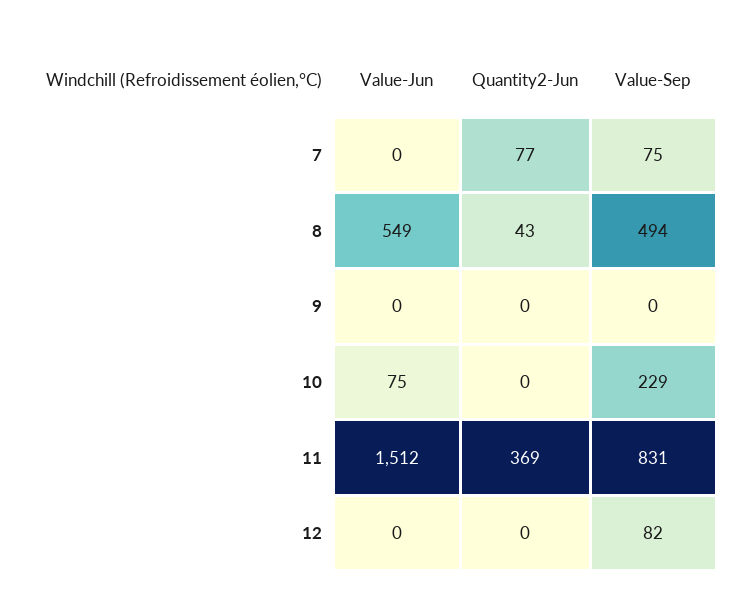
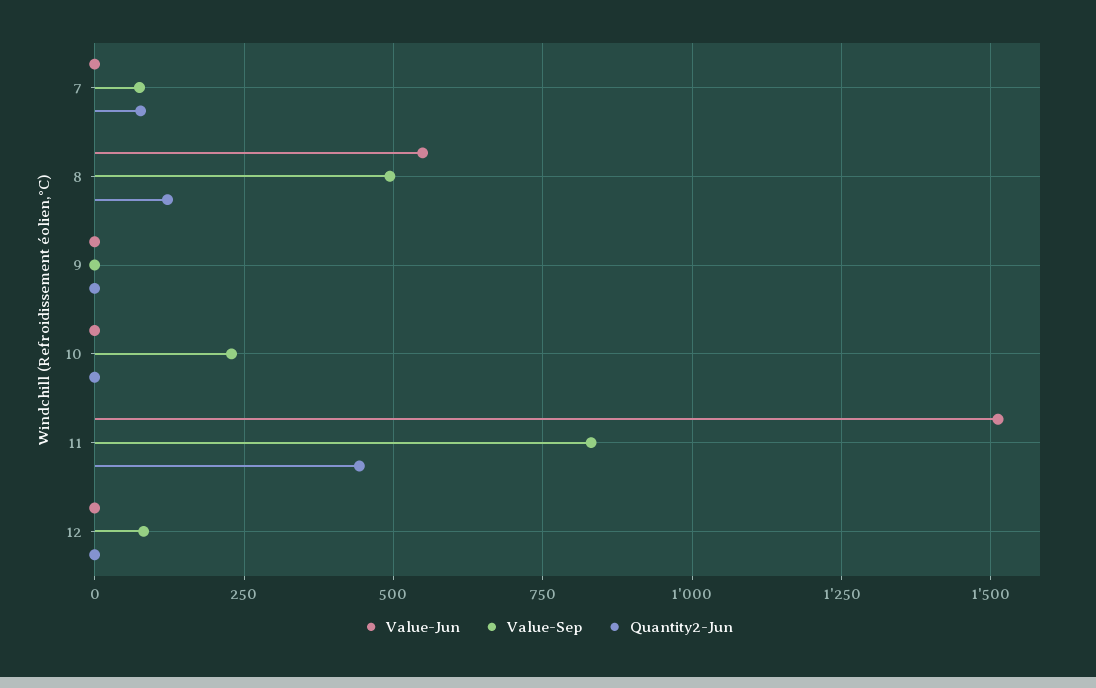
Quantity2-Jun, 8: 43 -> 125
Value-Jun, 10: 75 -> 0
Quantity2-Jun, 11: 369 -> 450

